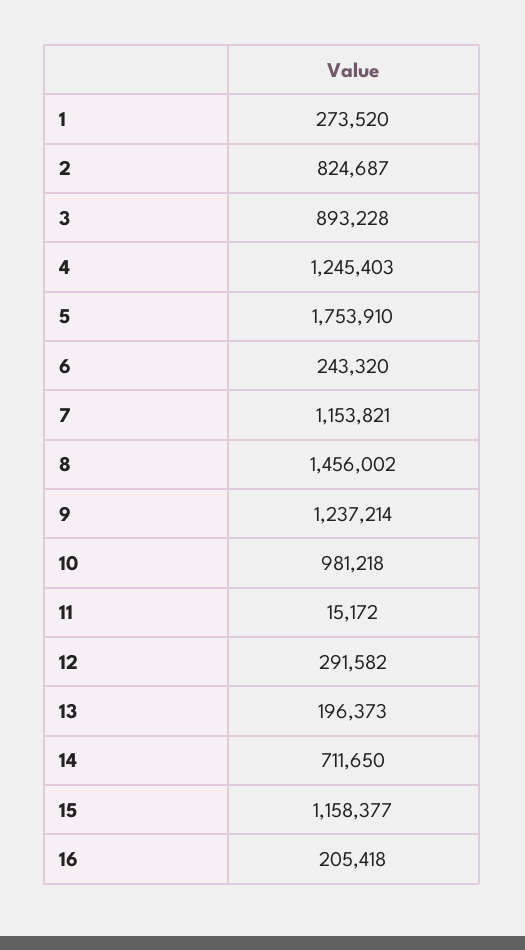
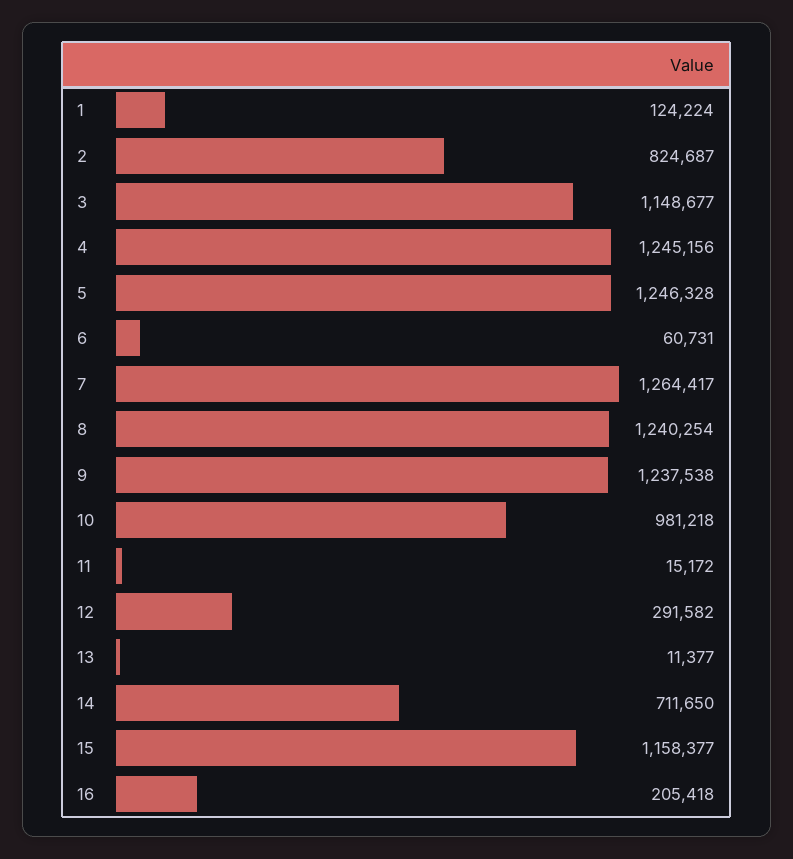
1: 273520 -> 124224
3: 893228 -> 1148677
4: 1245403 -> 1245156
5: 1753910 -> 1246328
6: 243320 -> 60731
7: 1153821 -> 1264417
8: 1456002 -> 1240254
9: 1237214 -> 1237538
13: 196373 -> 11377

